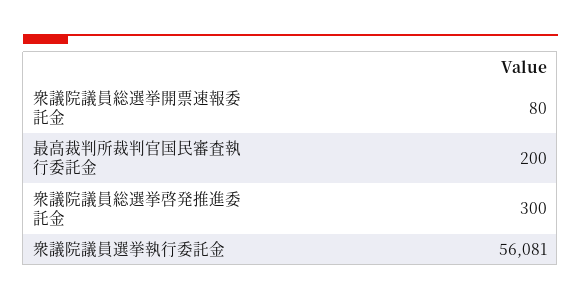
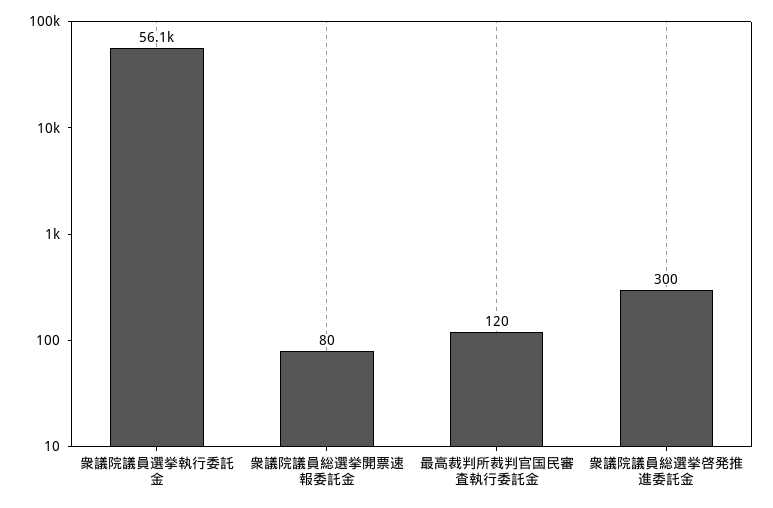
最高裁判所裁判官国民審査執行委託金: 200 -> 120

